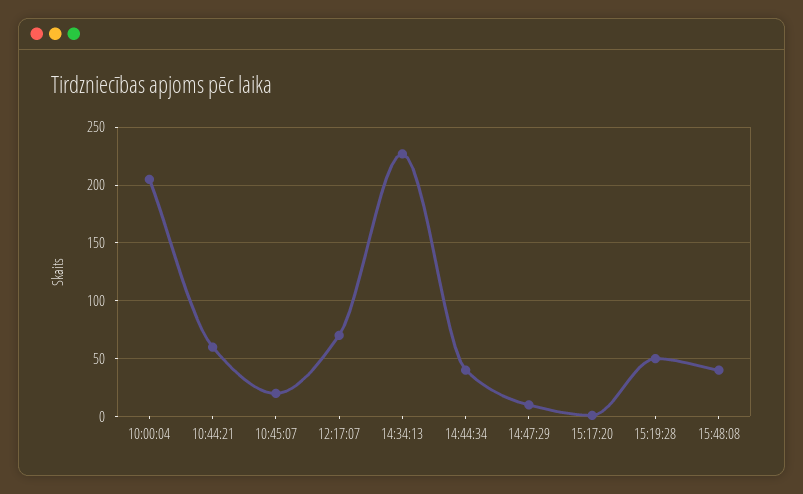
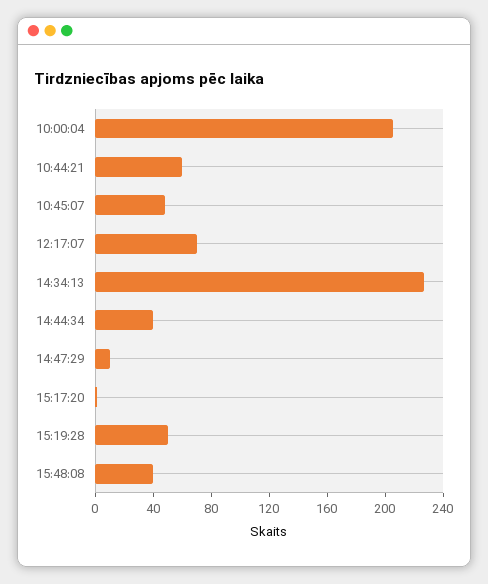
10:45:07: 20 -> 50

